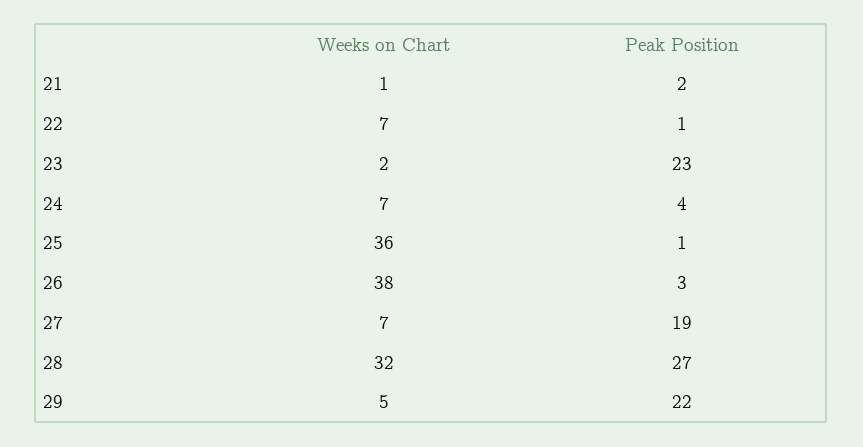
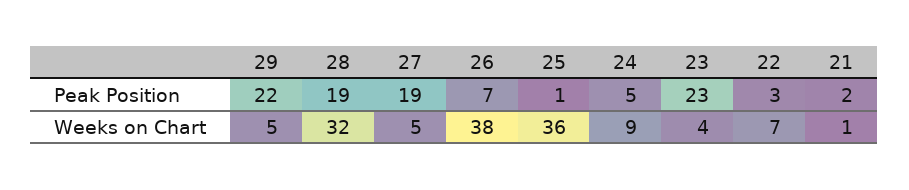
Peak Position, 22: 1 -> 3
Weeks on Chart, 23: 2 -> 4
Weeks on Chart, 24: 7 -> 9
Peak Position, 24: 4 -> 5
Peak Position, 26: 3 -> 7
Weeks on Chart, 27: 7 -> 5
Peak Position, 28: 27 -> 19

